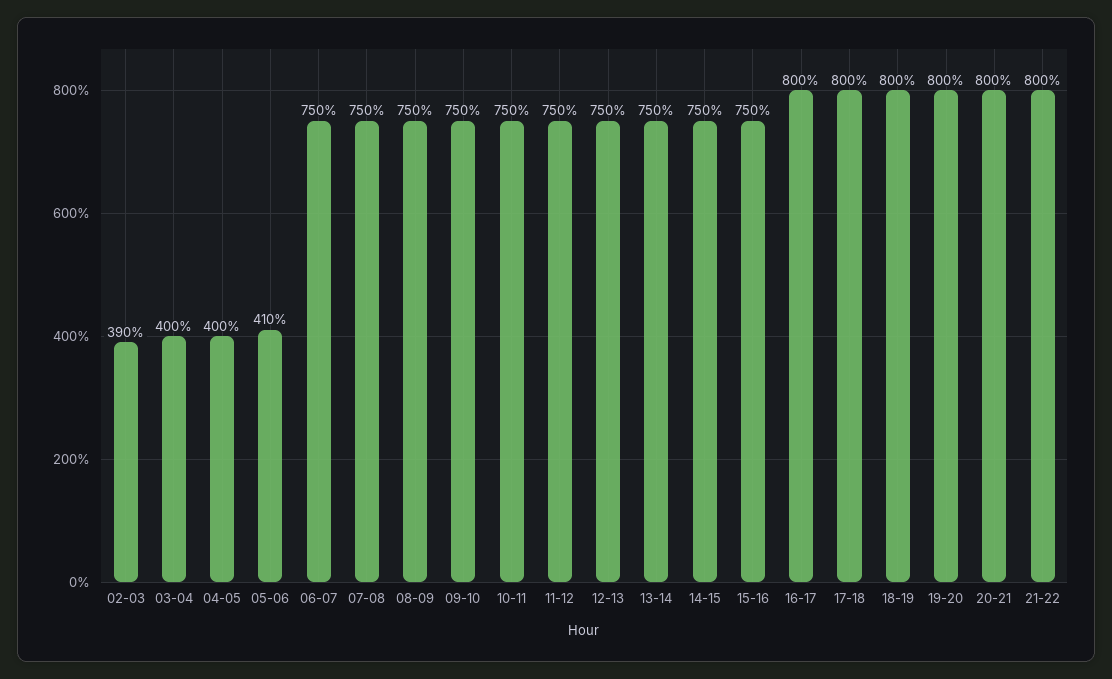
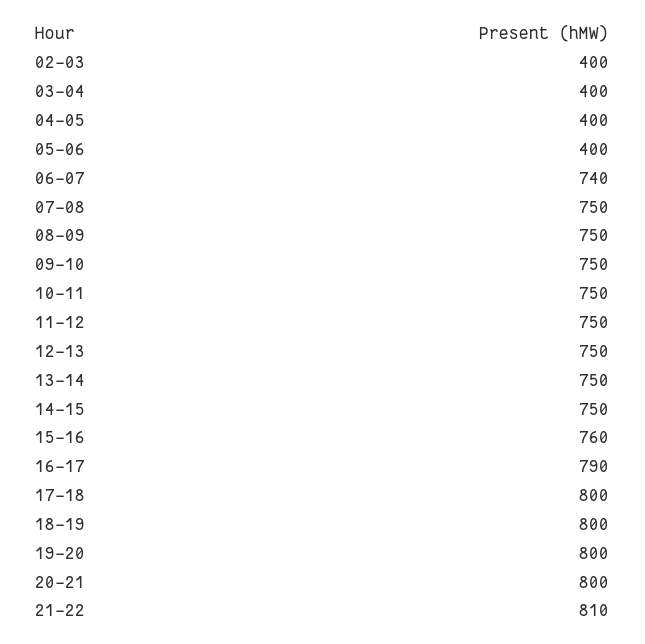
02-03: 390 -> 400
05-06: 410 -> 400
06-07: 750 -> 740
15-16: 750 -> 760
16-17: 800 -> 790
21-22: 800 -> 810

